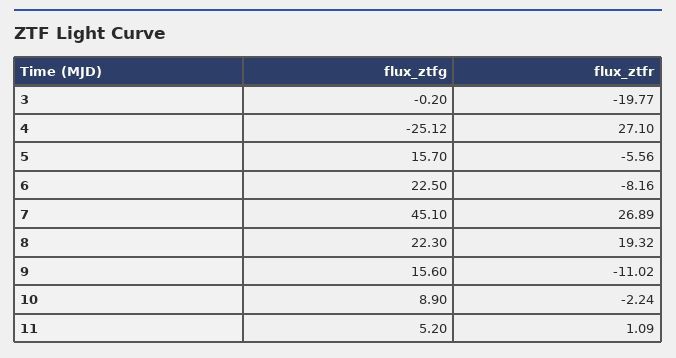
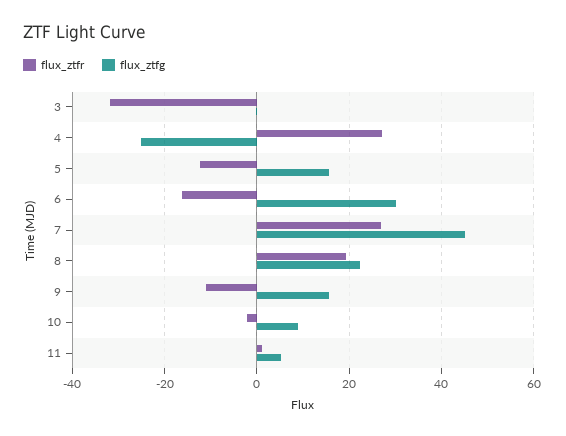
flux_ztfr, 3: -19.77 -> -32
flux_ztfr, 5: -5.56 -> -12
flux_ztfg, 6: 22.5 -> 30
flux_ztfr, 6: -8.16 -> -16

